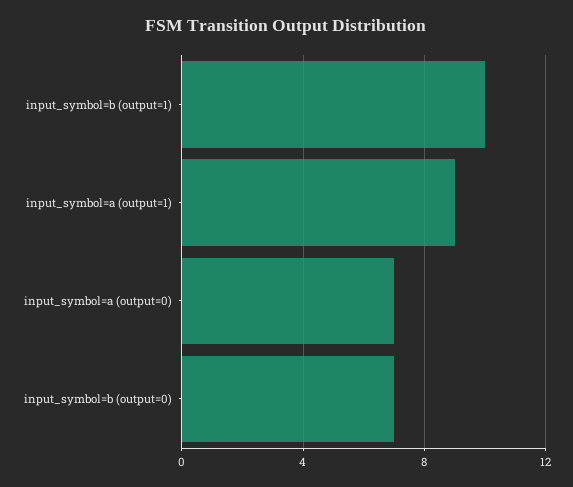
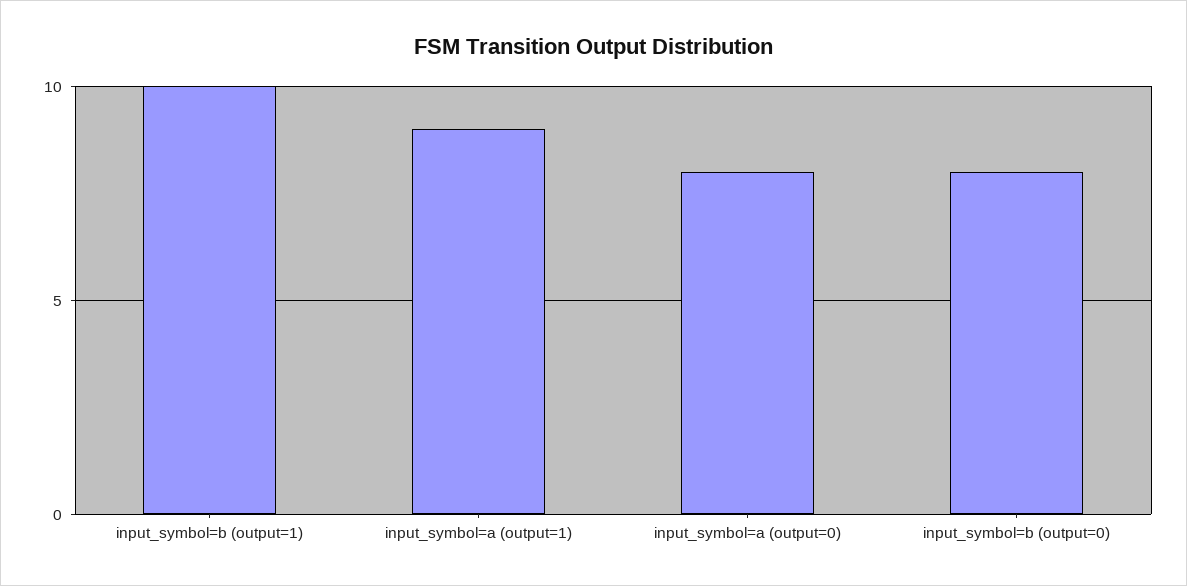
input_symbol=a (output=0): 7 -> 8
input_symbol=b (output=0): 7 -> 8

